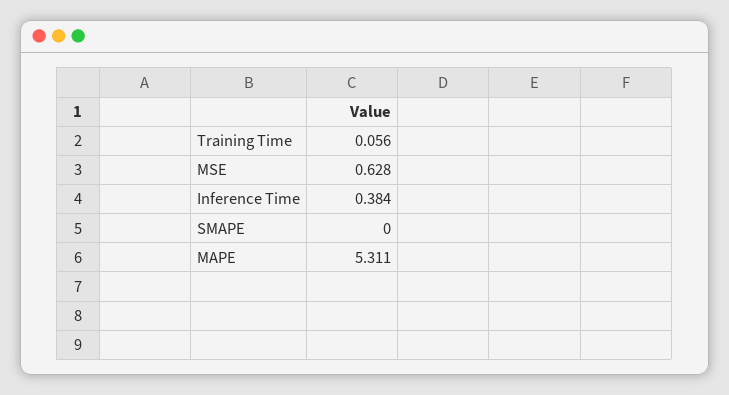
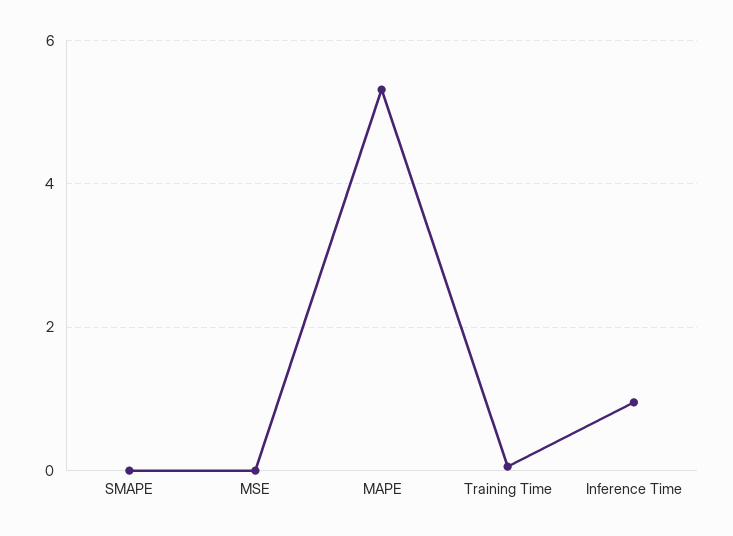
MSE: 0.628 -> 0
Inference Time: 0.384 -> 1

